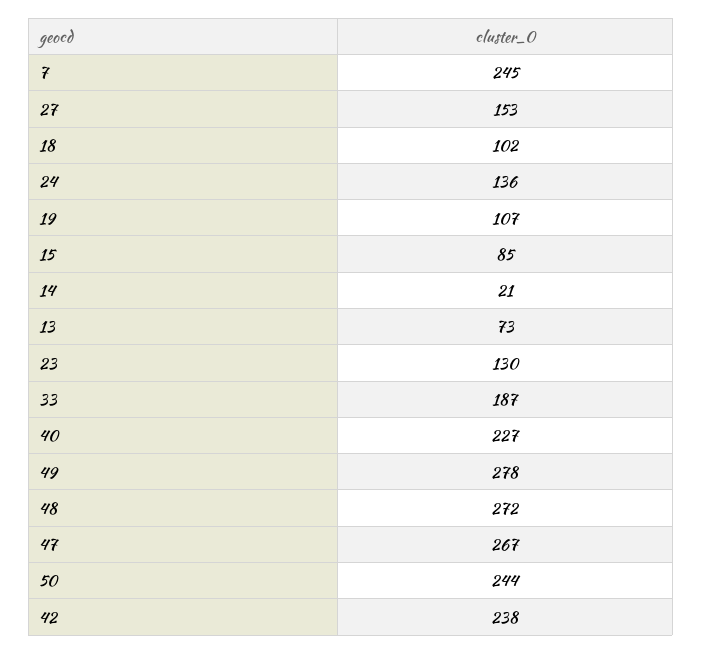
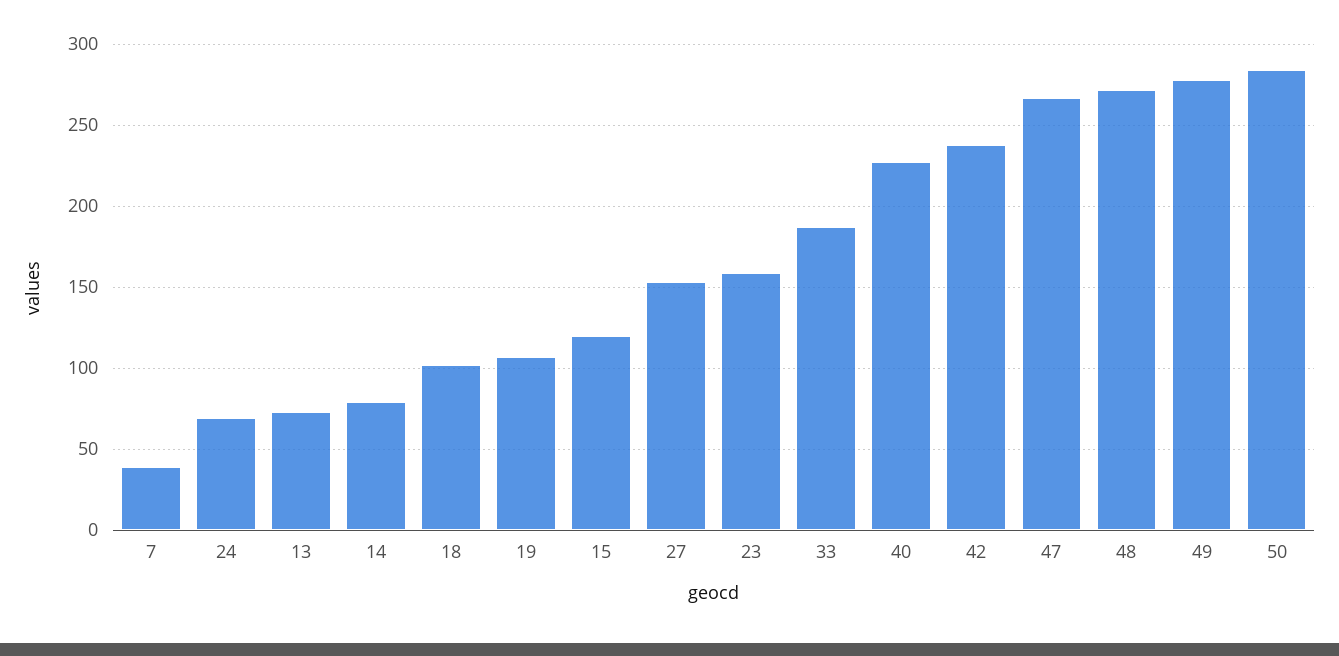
7: 245 -> 40
24: 136 -> 70
15: 85 -> 120
14: 21 -> 80
23: 130 -> 160
50: 244 -> 285

